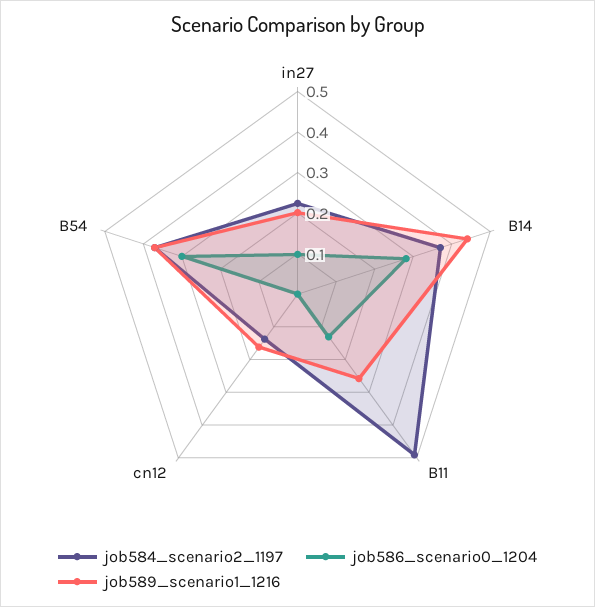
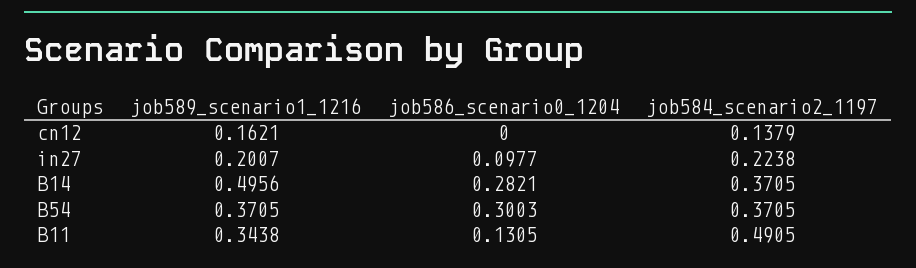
job589_scenario1_1216, B14: 0.44 -> 0.4956
job589_scenario1_1216, B11: 0.26 -> 0.3438

